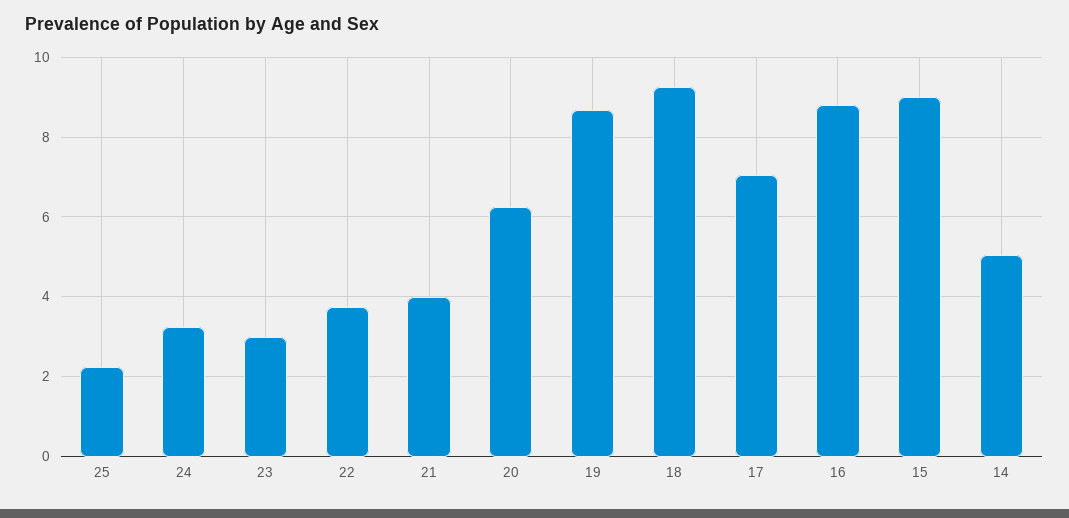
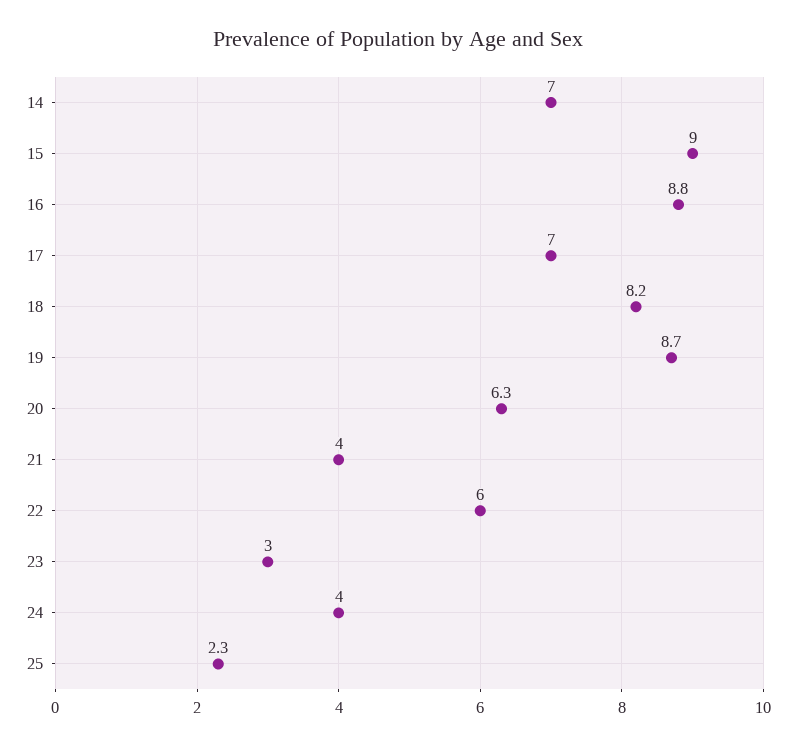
24: 3.2 -> 4
22: 3.8 -> 6
18: 9.2 -> 8.2
14: 5 -> 7

